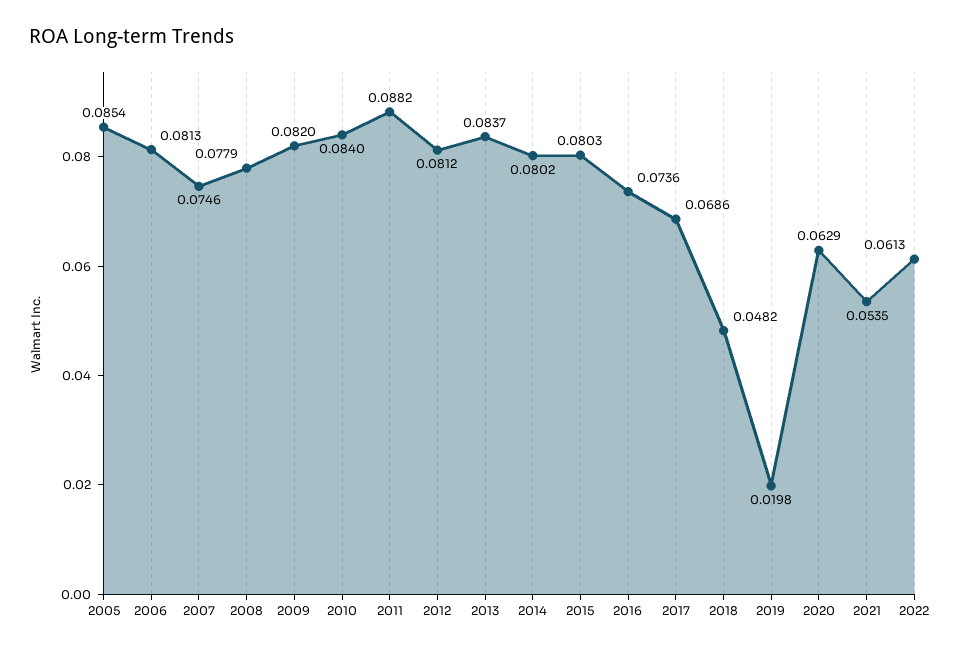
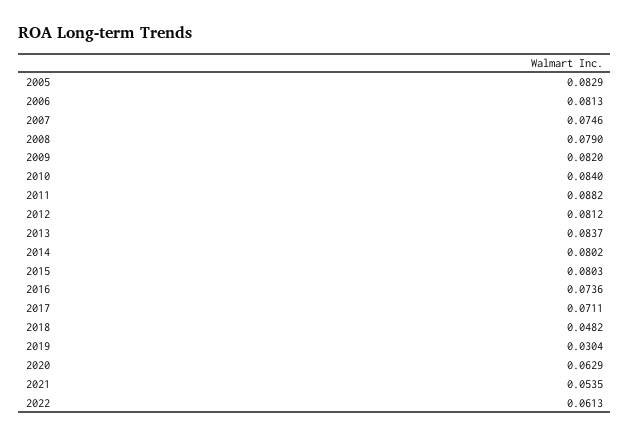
2005: 0.0854 -> 0.0829
2008: 0.0779 -> 0.079
2017: 0.0686 -> 0.0711
2019: 0.0198 -> 0.0304

